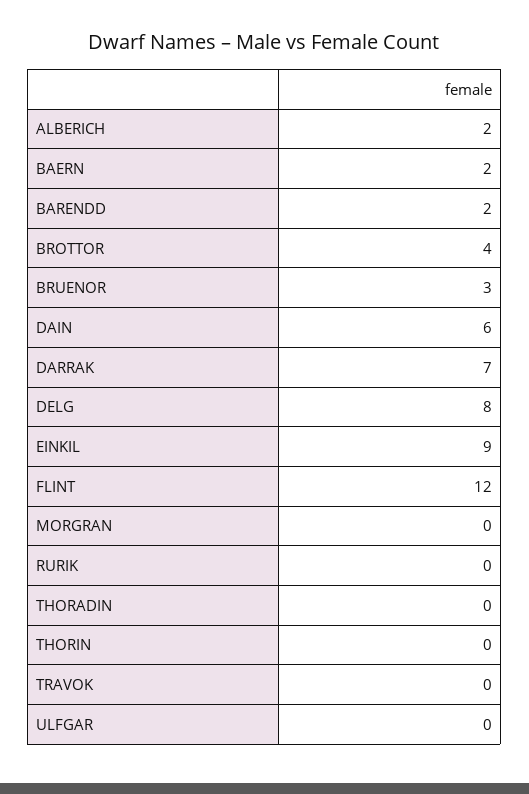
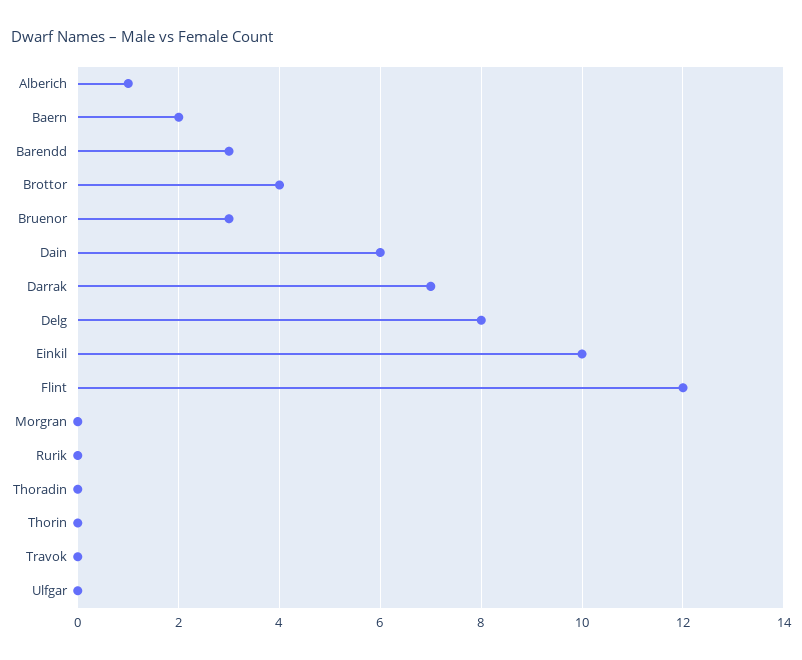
ALBERICH: 2 -> 1
BARENDD: 2 -> 3
EINKIL: 9 -> 10

